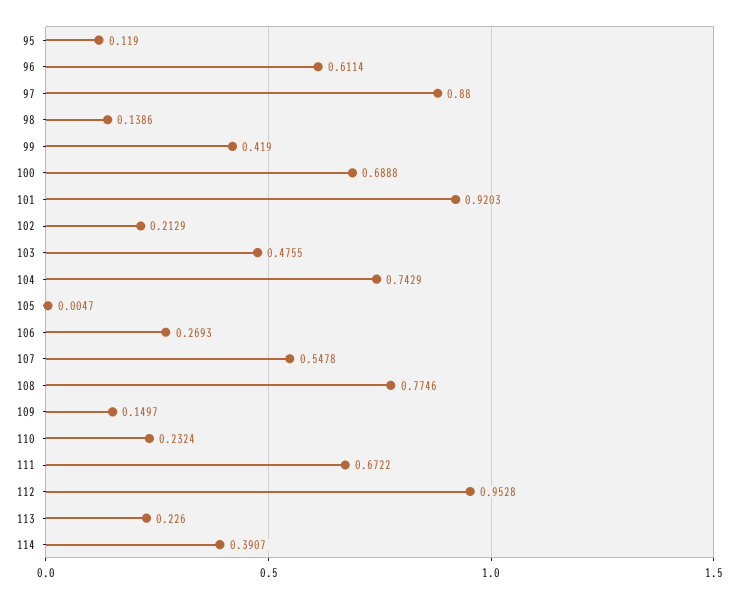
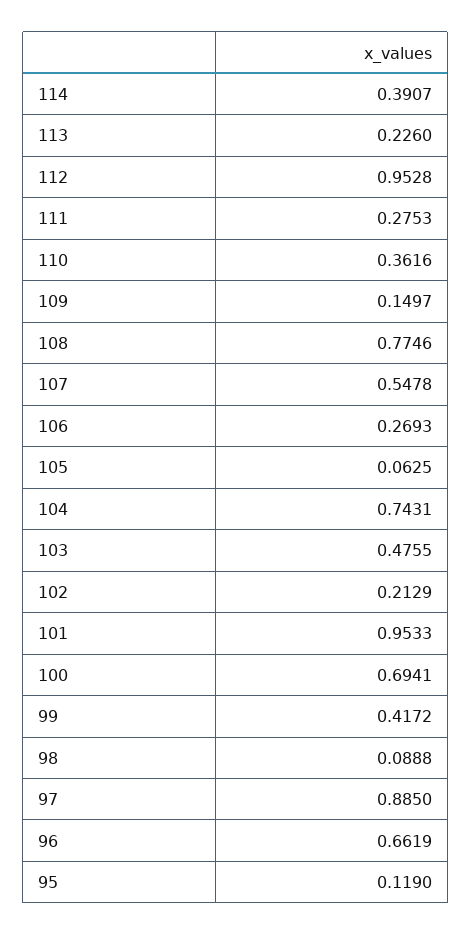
96: 0.6114 -> 0.6619
97: 0.88 -> 0.885
98: 0.1386 -> 0.0888
99: 0.419 -> 0.4172
100: 0.6888 -> 0.6941
101: 0.9203 -> 0.9533
104: 0.7429 -> 0.7431
105: 0.0047 -> 0.0625
110: 0.2324 -> 0.3616
111: 0.6722 -> 0.2753

